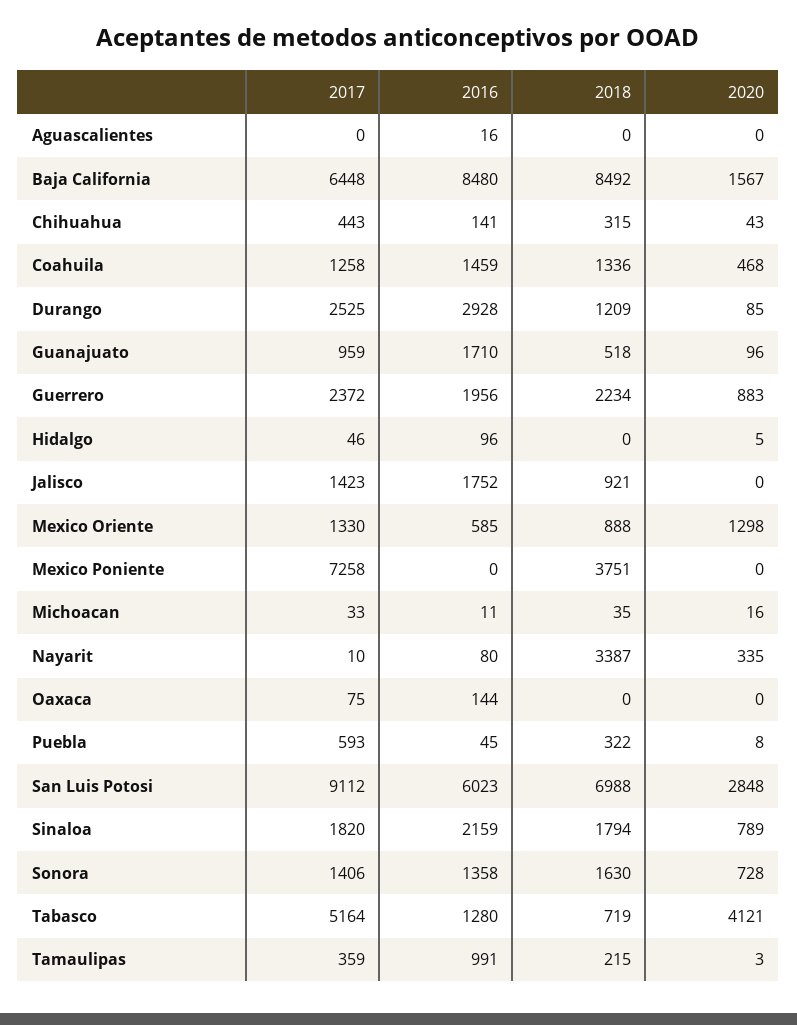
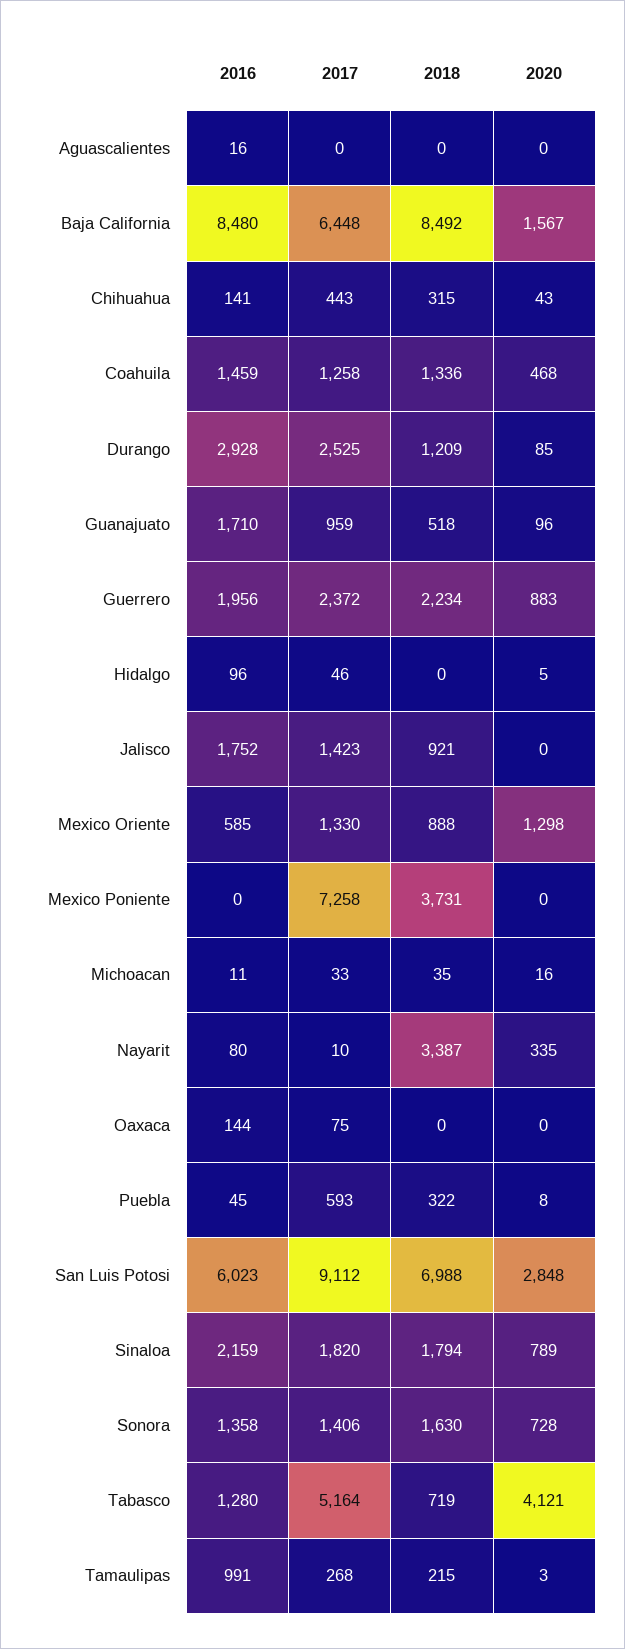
2018, Mexico Poniente: 3751 -> 3731
2017, Tamaulipas: 359 -> 268

